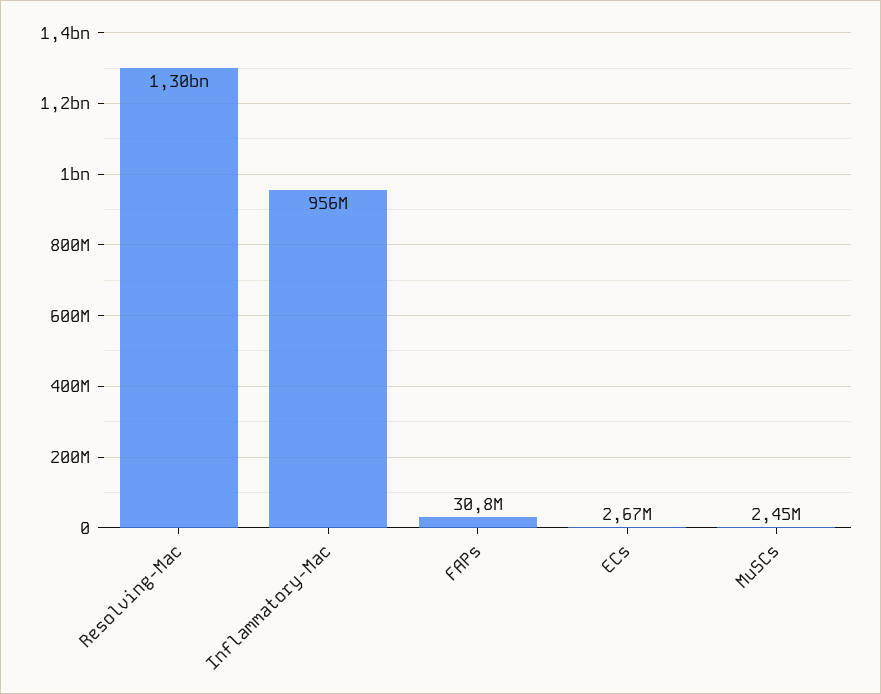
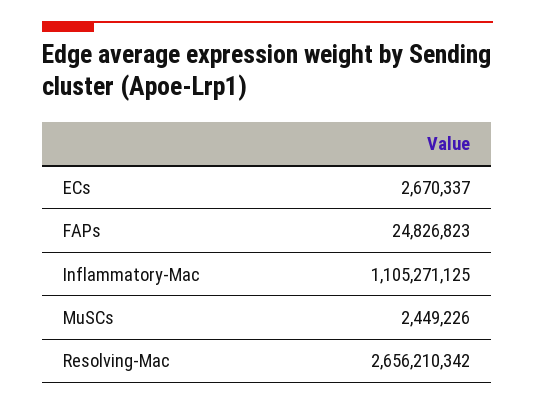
Resolving-Mac: 1300000000 -> 2656210342
Inflammatory-Mac: 956000000 -> 1105271125
FAPs: 30800000 -> 24826823

